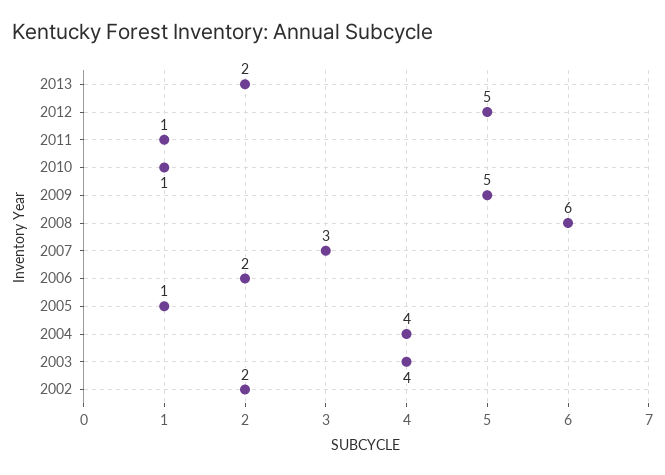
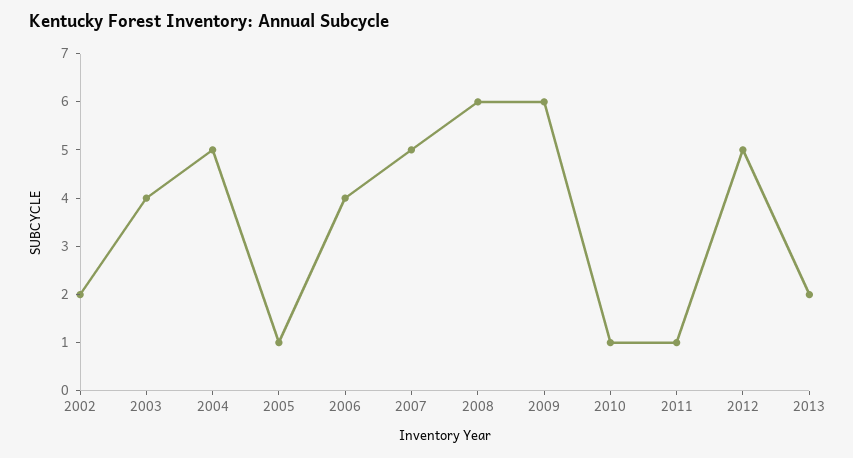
2009: 5 -> 6
2007: 3 -> 5
2006: 2 -> 4
2004: 4 -> 5

